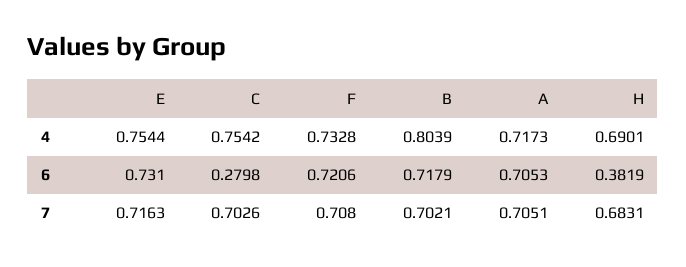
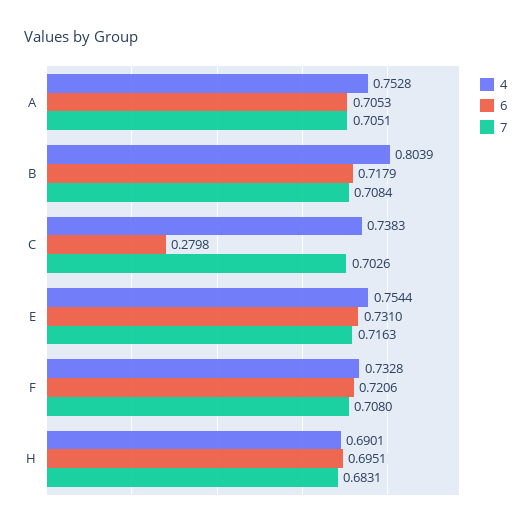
4, C: 0.7542 -> 0.7383
4, A: 0.7173 -> 0.7528
6, H: 0.3819 -> 0.6951
7, B: 0.7021 -> 0.7084

